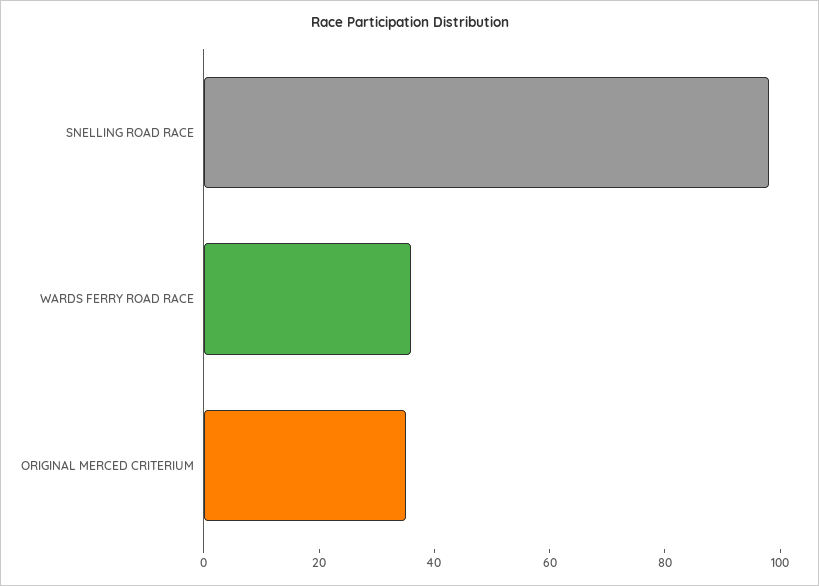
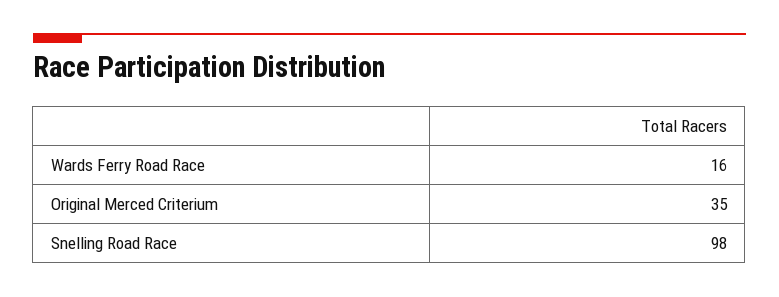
WARDS FERRY ROAD RACE: 35 -> 16

